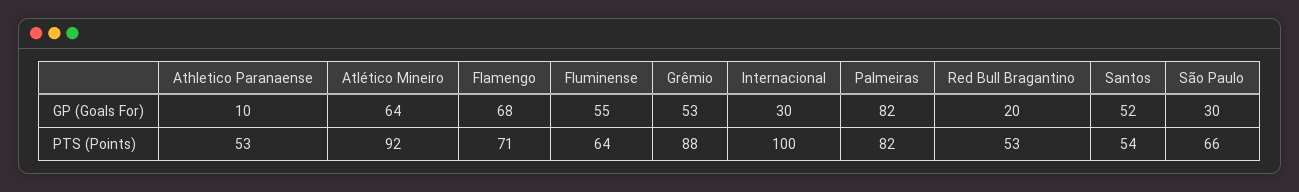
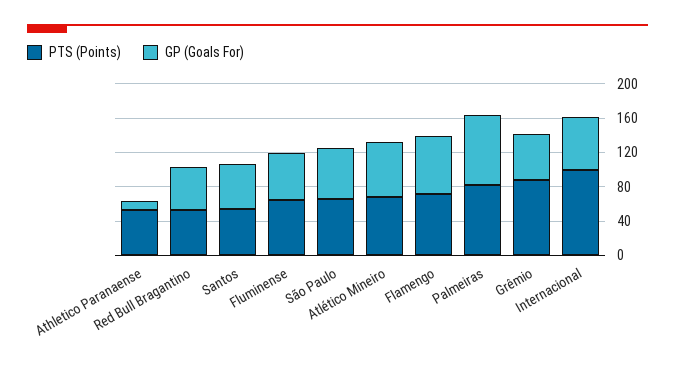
GP (Goals For), Internacional: 30 -> 60
GP (Goals For), Red Bull Bragantino: 20 -> 50
GP (Goals For), São Paulo: 30 -> 60
PTS (Points), Atlético Mineiro: 92 -> 70

